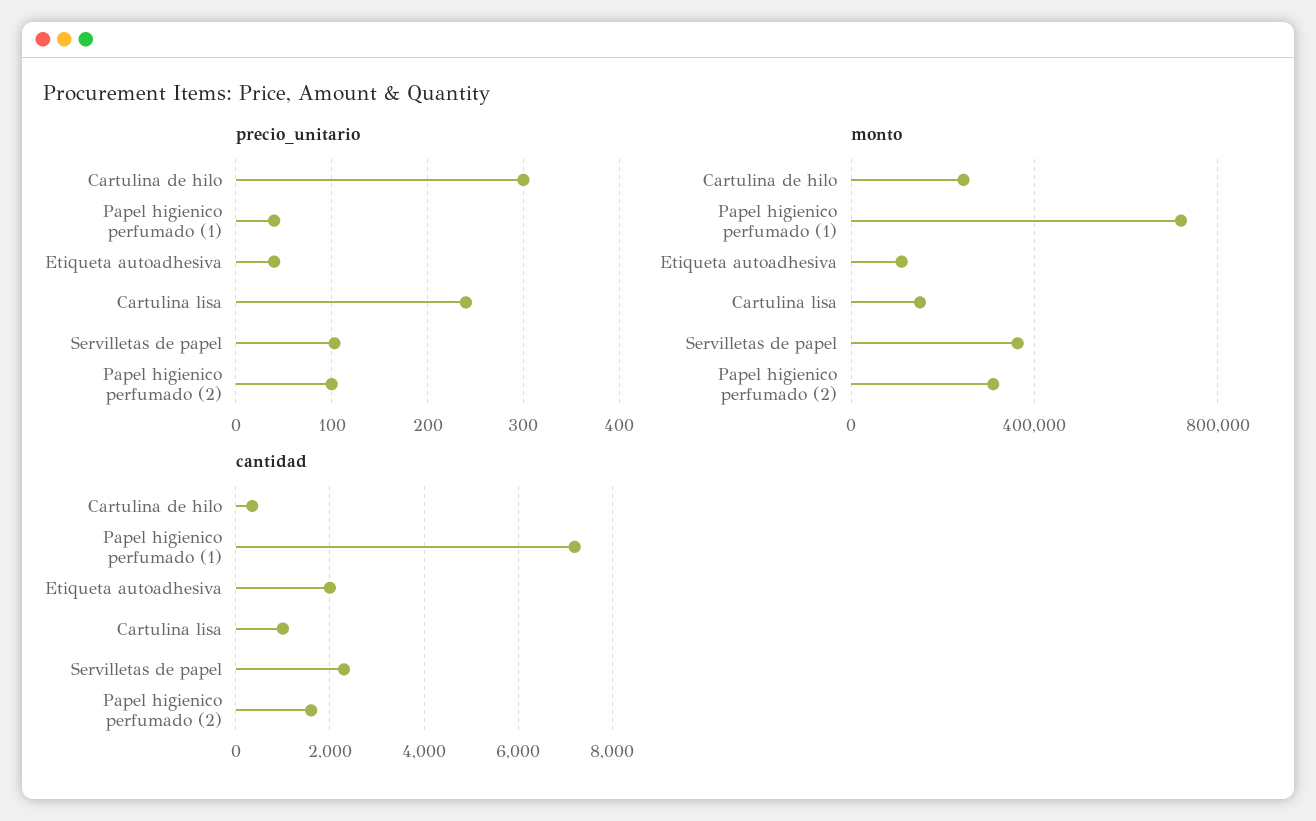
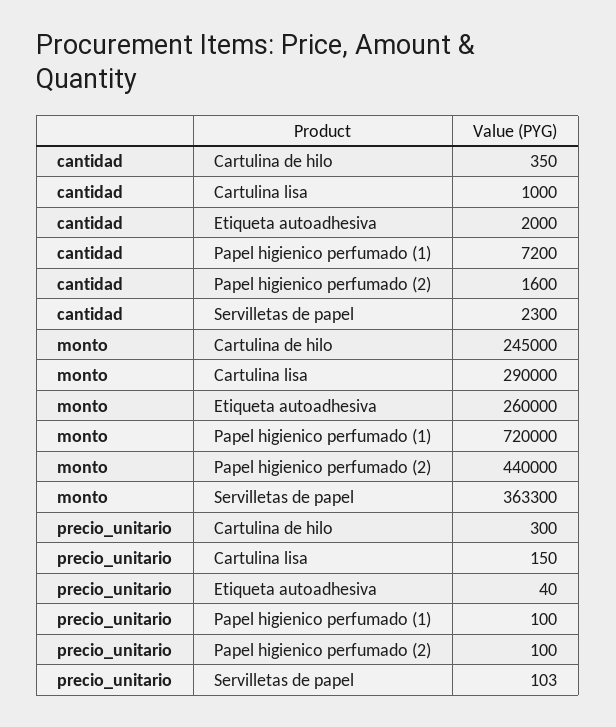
precio_unitario, Papel higienico perfumado (1): 40 -> 100
precio_unitario, Cartulina lisa: 240 -> 150
monto, Etiqueta autoadhesiva: 100000 -> 260000
monto, Cartulina lisa: 150000 -> 290000
monto, Papel higienico perfumado (2): 300000 -> 440000

